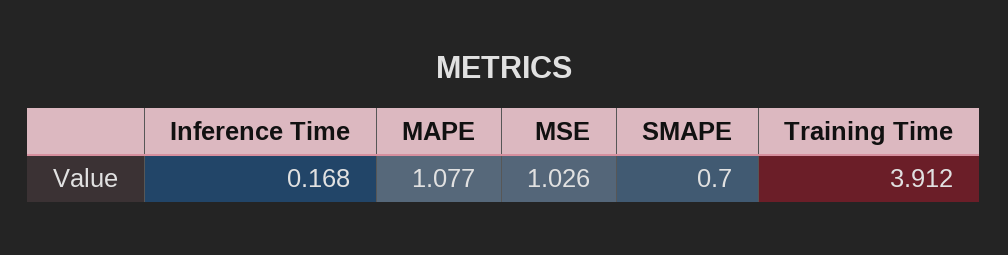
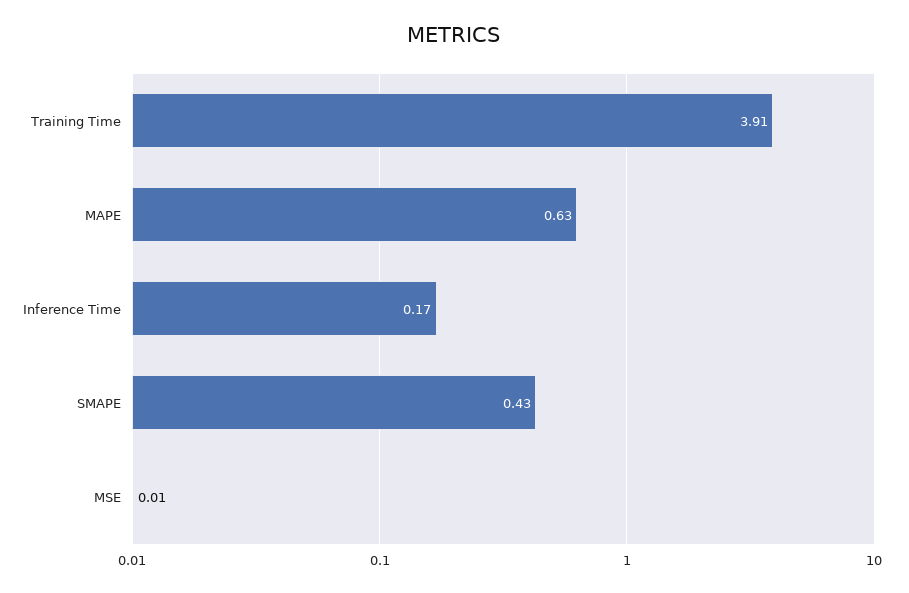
MAPE: 1.077 -> 0.63
MSE: 1.026 -> 0.01
SMAPE: 0.7 -> 0.43

